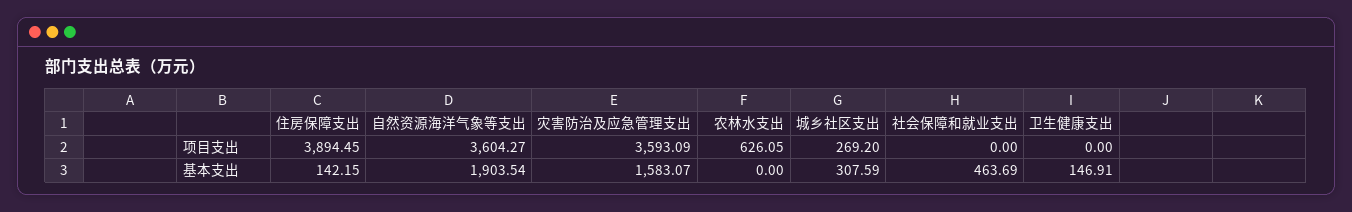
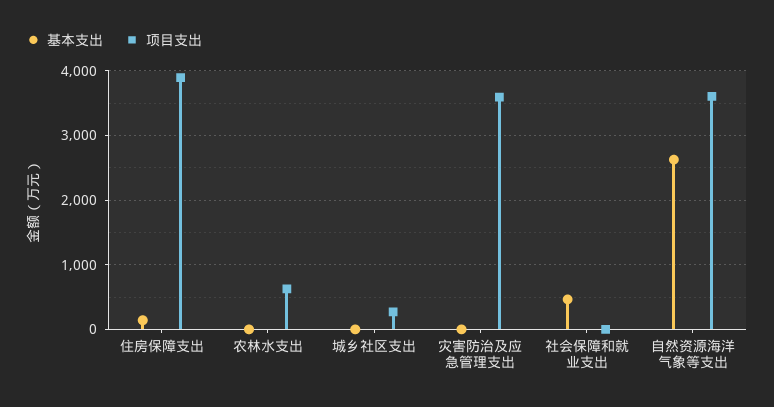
项目支出, 卫生健康支出: 0 -> none
基本支出, 自然资源海洋气象等支出: 1903.54 -> 2600
基本支出, 灾害防治及应急管理支出: 1583.07 -> 0
基本支出, 城乡社区支出: 307.59 -> 0
基本支出, 卫生健康支出: 146.91 -> none

